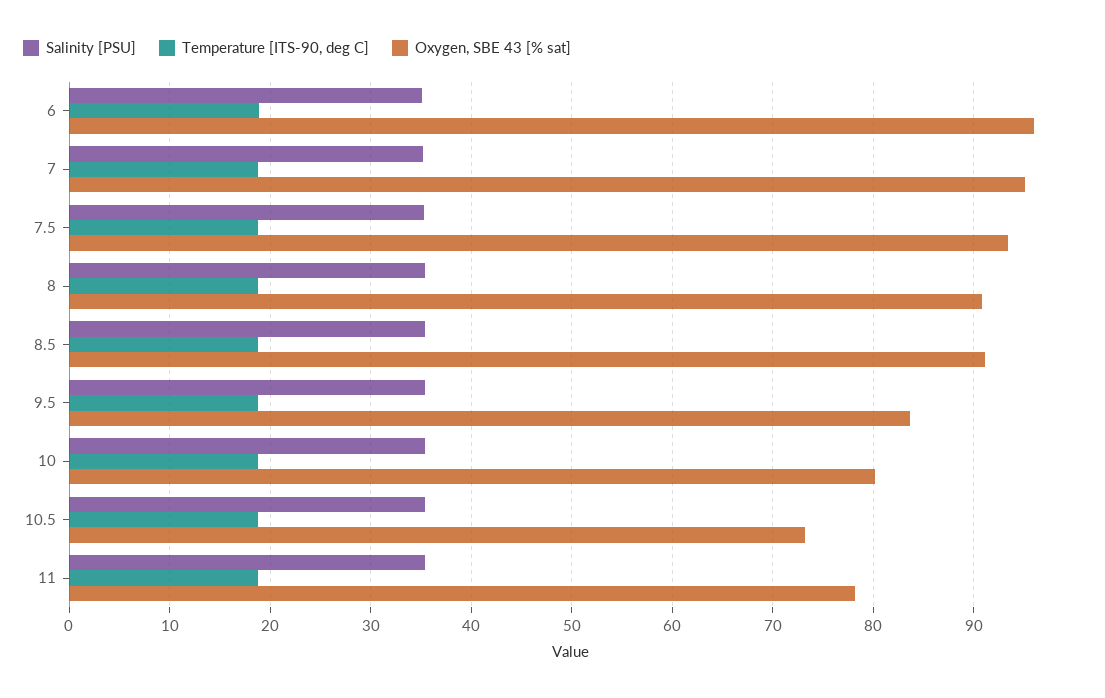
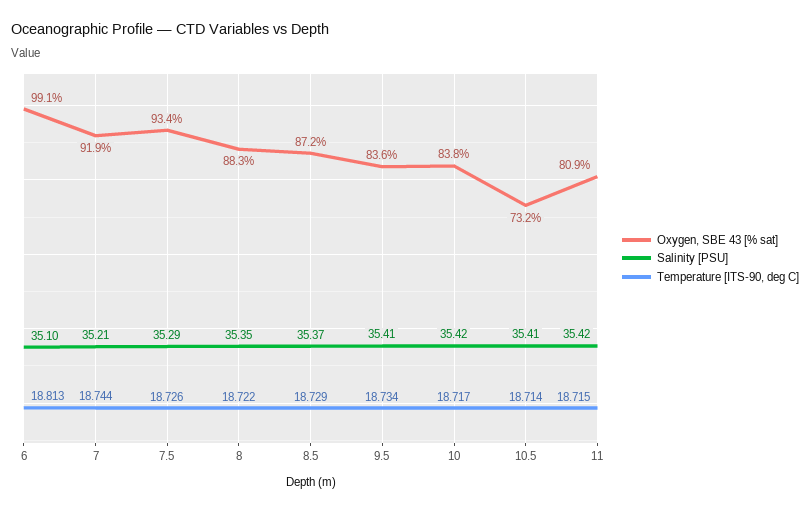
Oxygen, SBE 43 [% sat], 6: 96 -> 99.1
Oxygen, SBE 43 [% sat], 7: 95 -> 91.9
Oxygen, SBE 43 [% sat], 8: 91 -> 88.3
Oxygen, SBE 43 [% sat], 8.5: 91 -> 87.2
Oxygen, SBE 43 [% sat], 10: 80 -> 83.8
Oxygen, SBE 43 [% sat], 11: 78 -> 80.9

